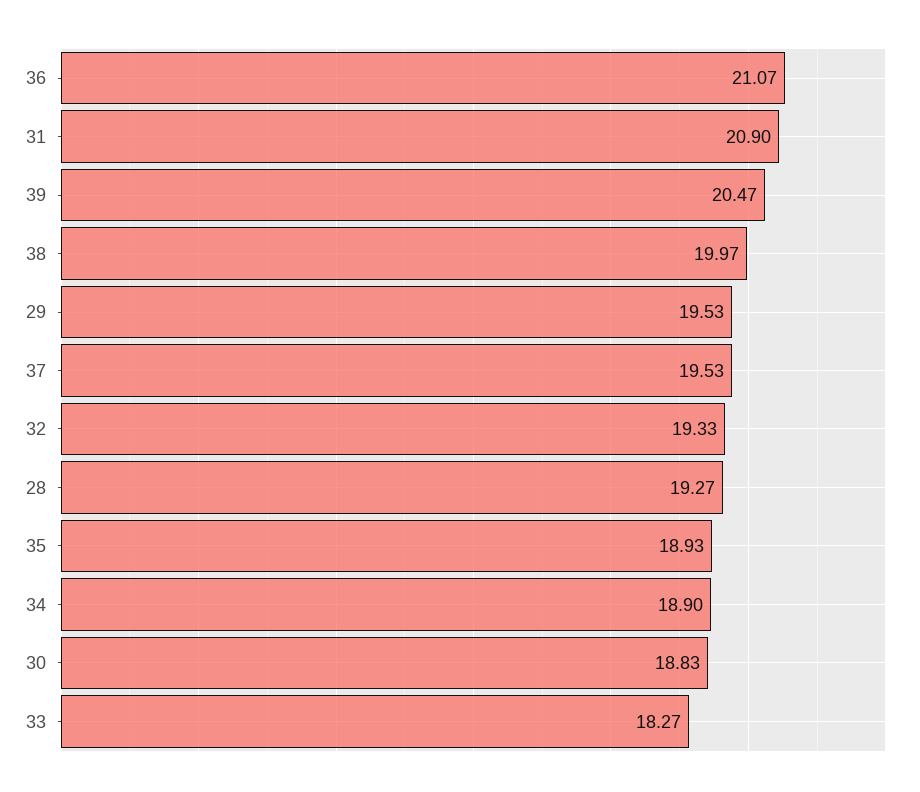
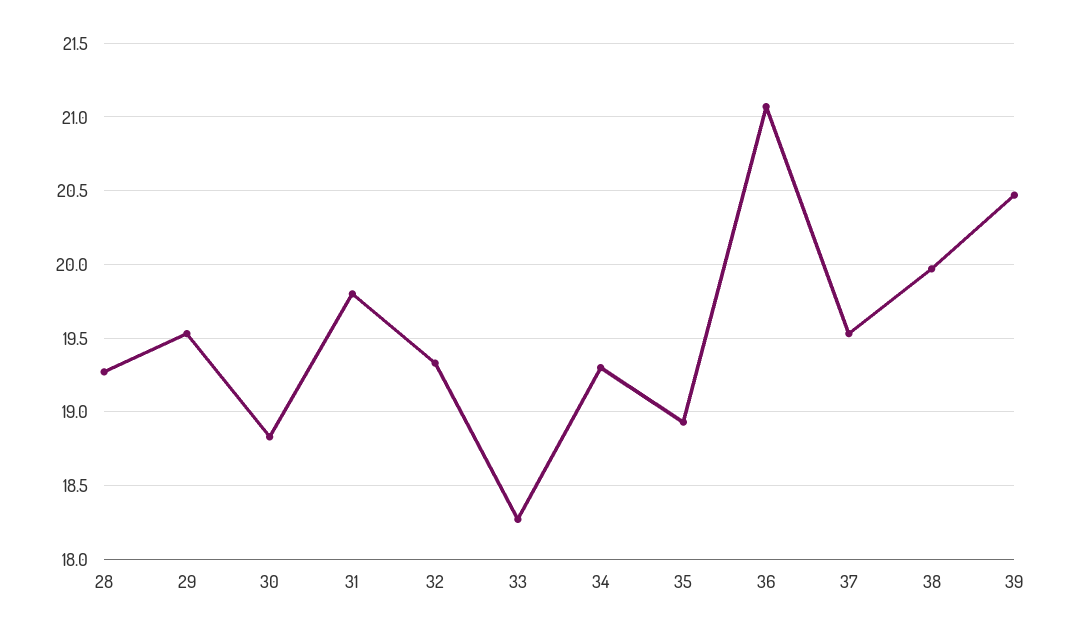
31: 20.9 -> 19.8
34: 18.9 -> 19.3

